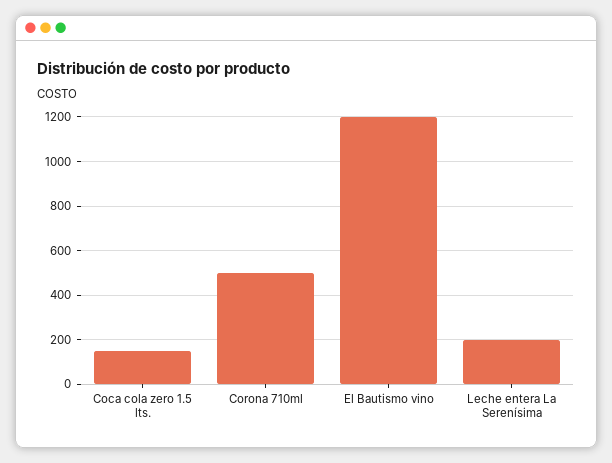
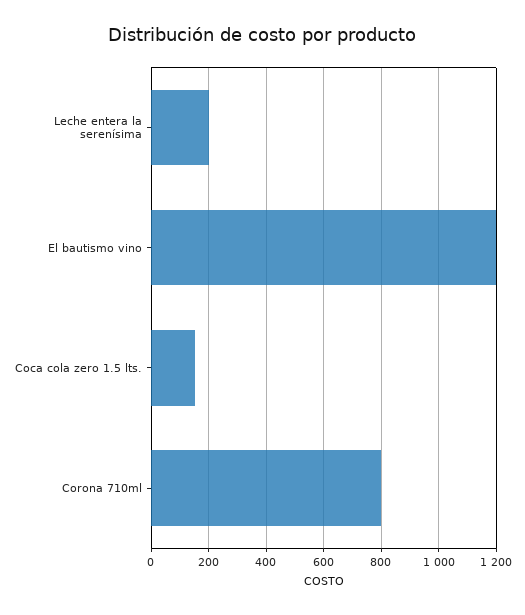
Corona 710ml: 500 -> 800

